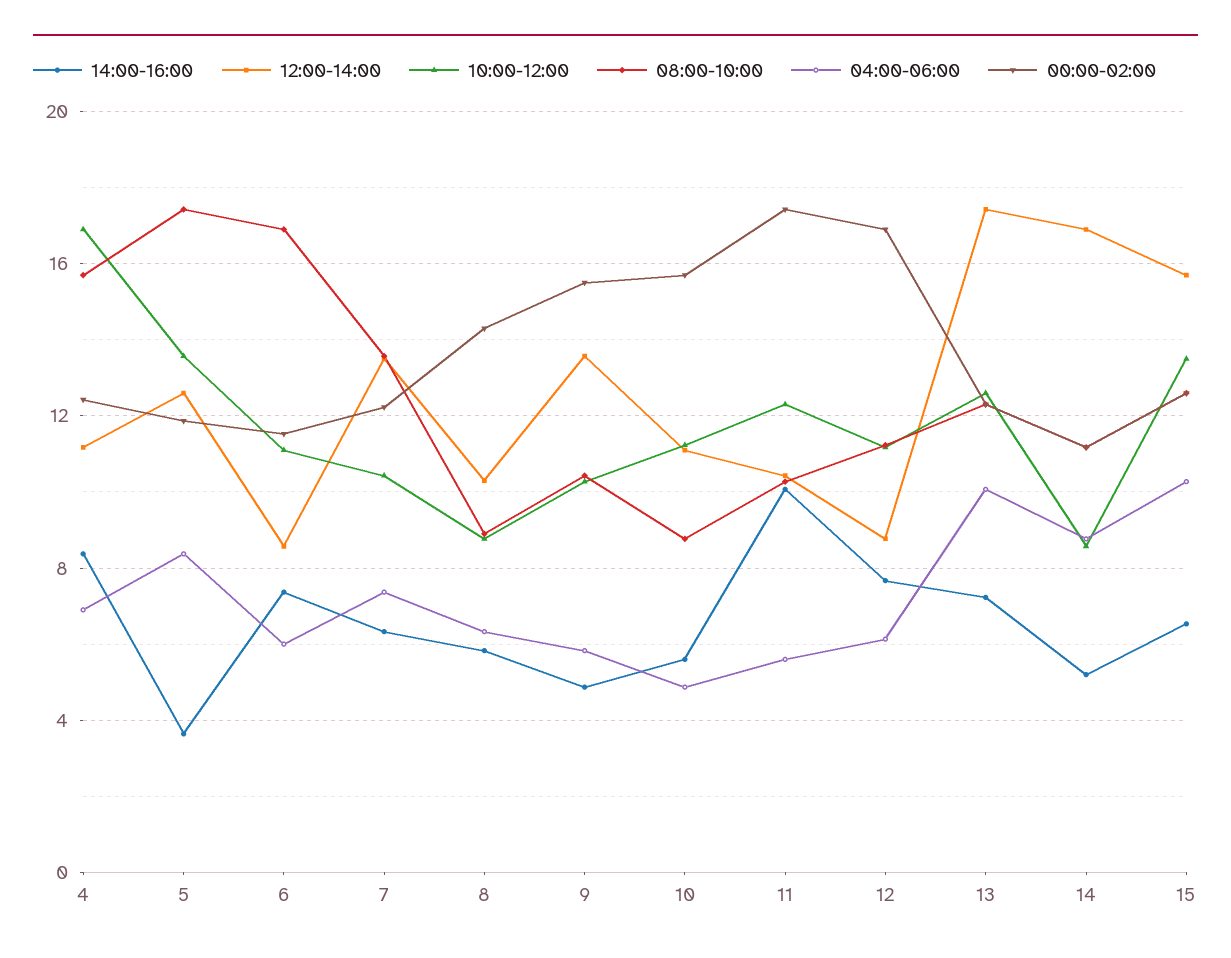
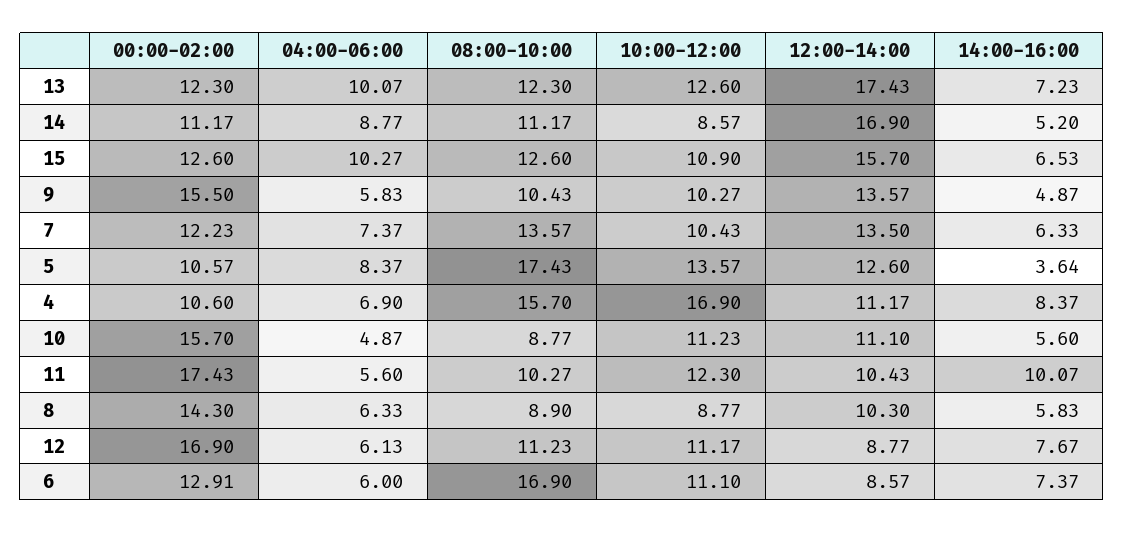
00:00-02:00, 4: 12.5 -> 10.6
00:00-02:00, 5: 12 -> 10.57
00:00-02:00, 6: 11.5 -> 12.91
10:00-12:00, 15: 13.5 -> 10.9

